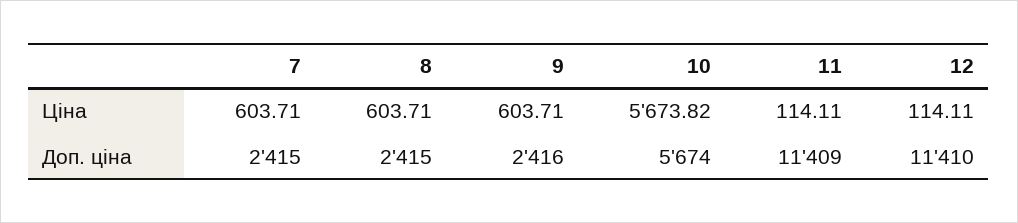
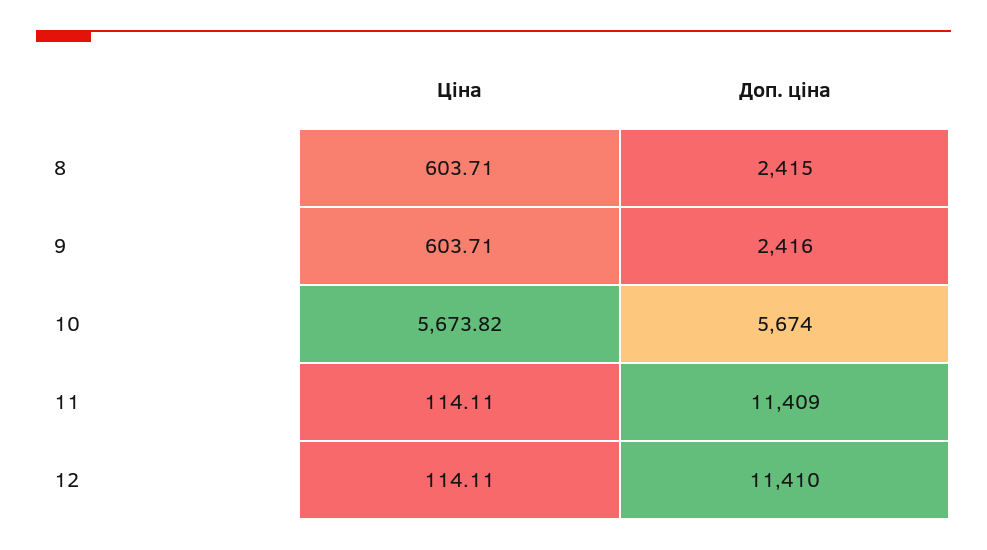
7, Ціна: 603.71 -> none
7, Доп. ціна: 2415 -> none

